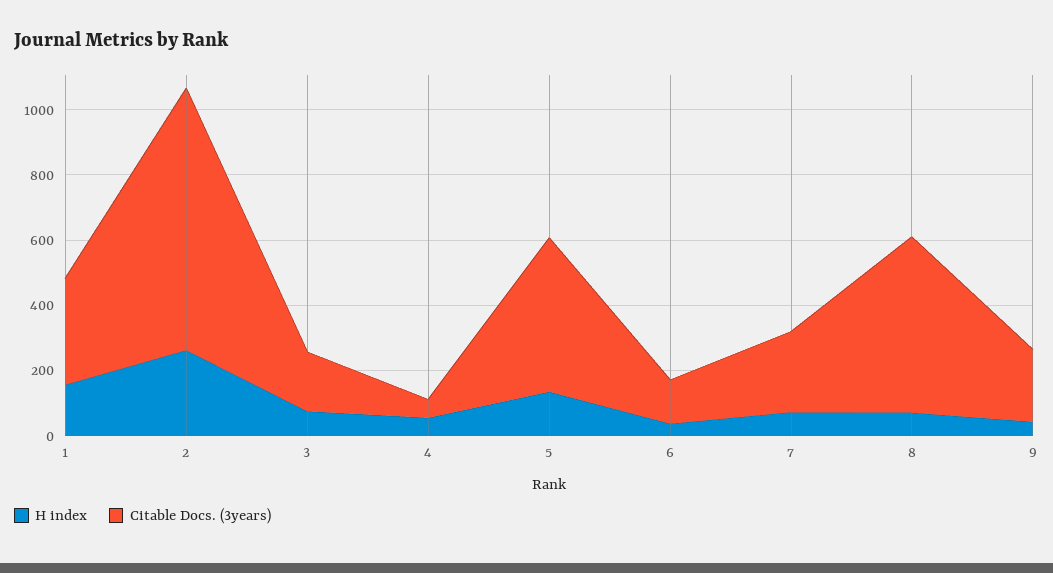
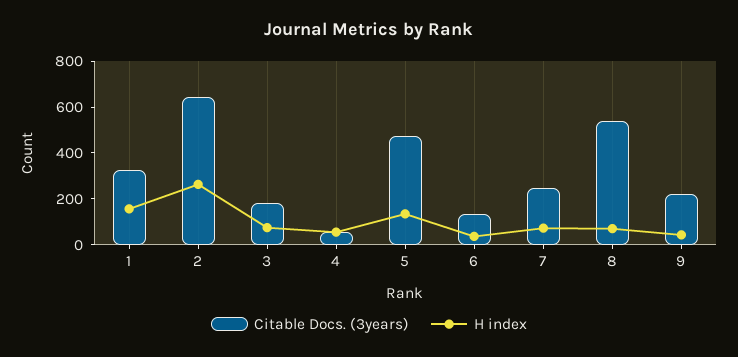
Citable Docs. (3years), 2: 800 -> 650

